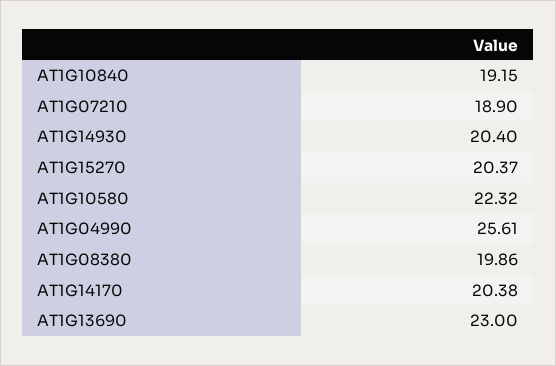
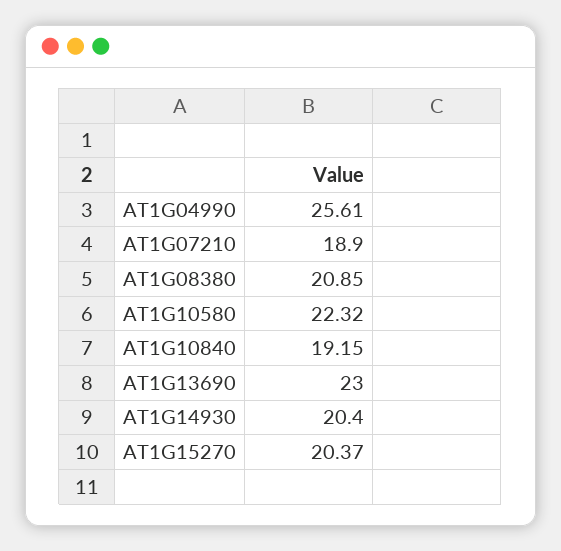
AT1G08380: 19.86 -> 20.85
AT1G14170: 20.38 -> none

